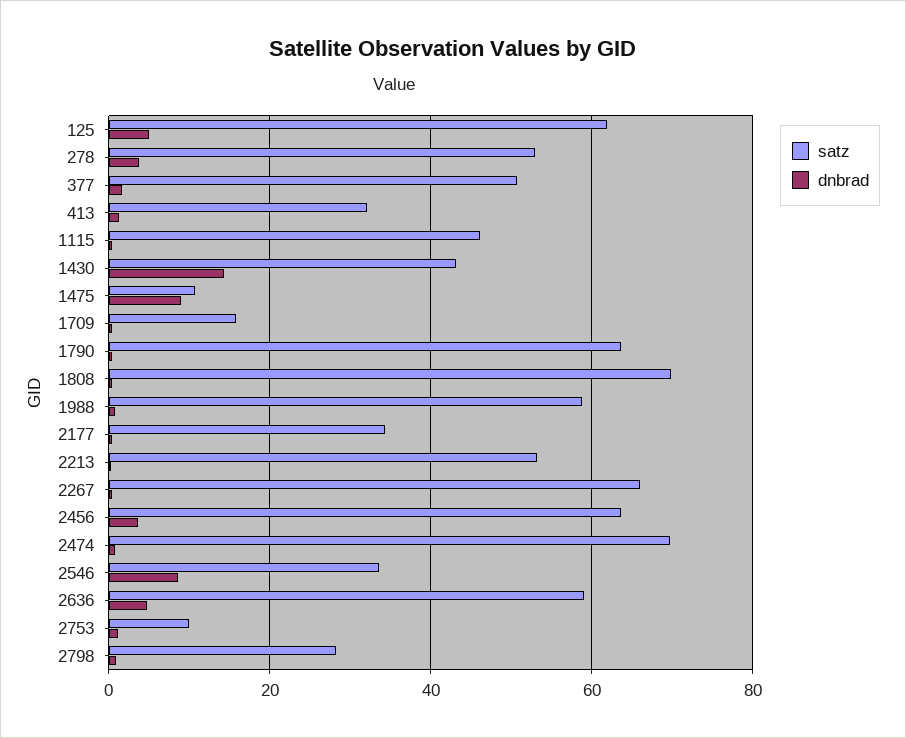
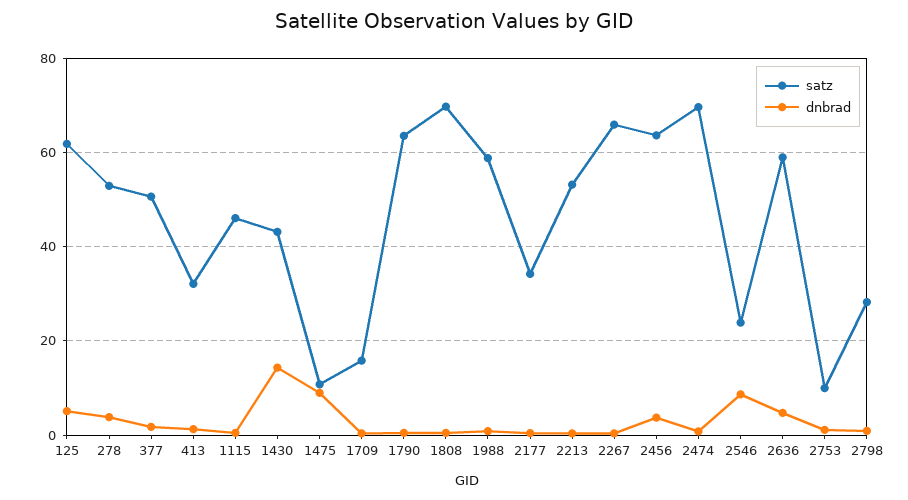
satz, 2546: 34 -> 24

